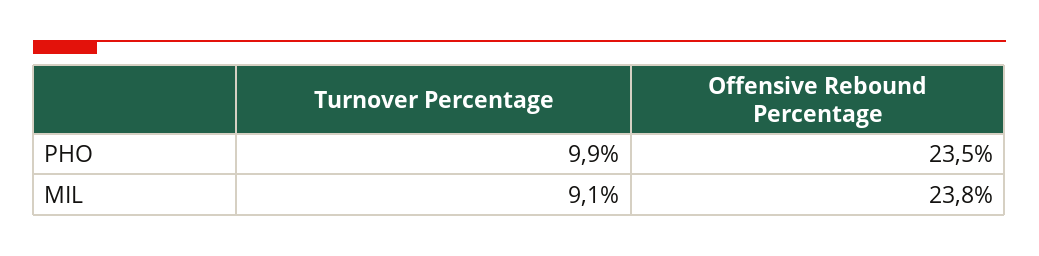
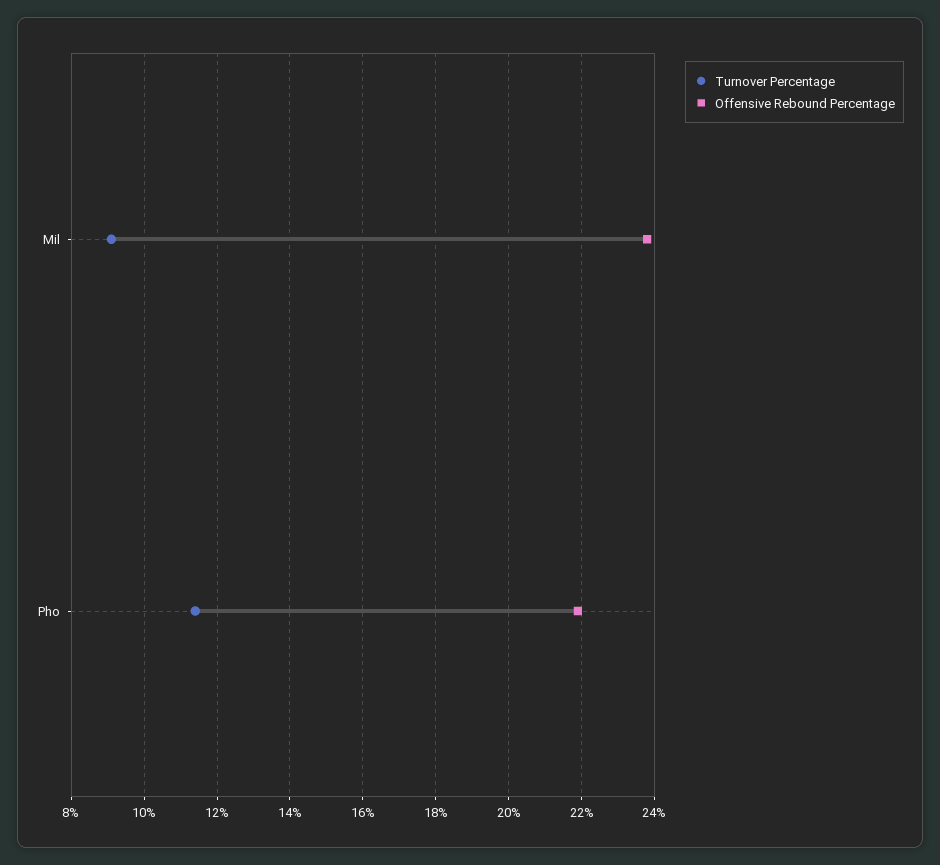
Turnover Percentage, PHO: 9.9 -> 11.5
Offensive Rebound Percentage, PHO: 23.5 -> 22

